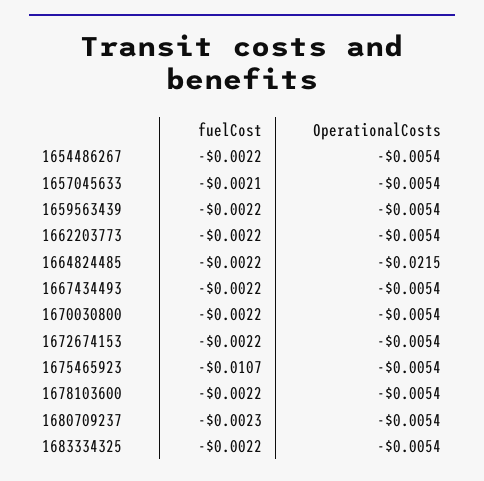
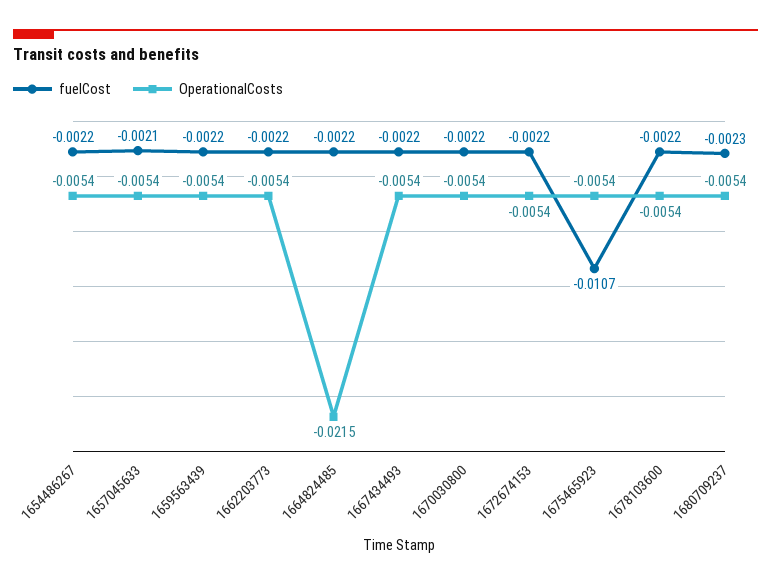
fuelCost, 1683334325: -0.0022 -> none
OperationalCosts, 1683334325: -0.0054 -> none

